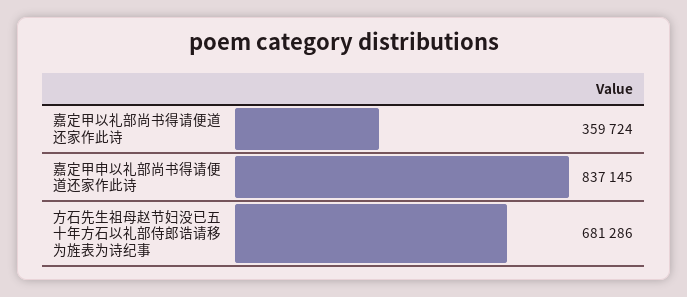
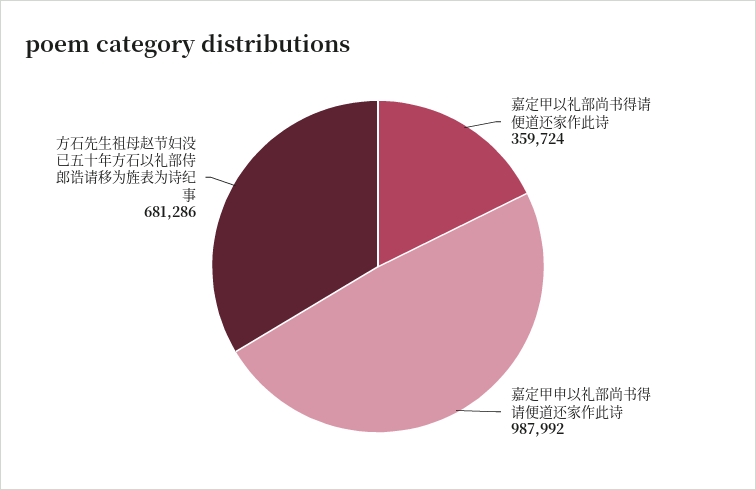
嘉定甲申以礼部尚书得请便道还家作此诗: 837145 -> 987992

